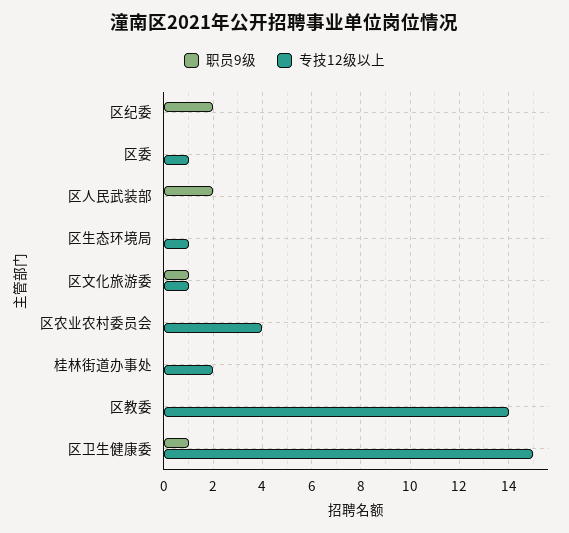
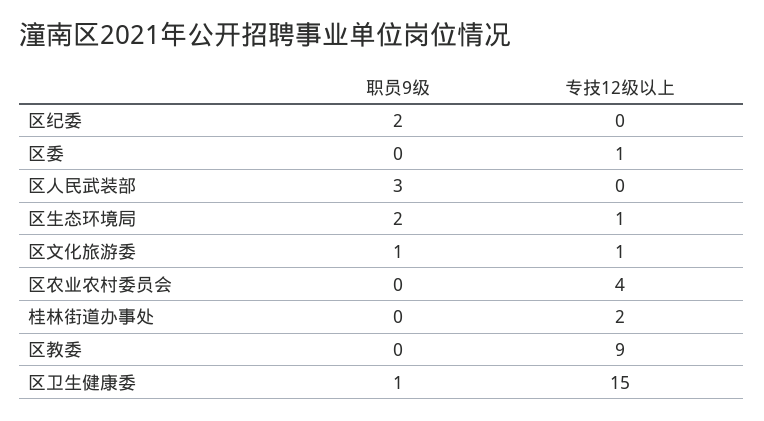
职员9级, 区人民武装部: 2 -> 3
职员9级, 区生态环境局: 0 -> 2
专技12级以上, 区教委: 14 -> 9

